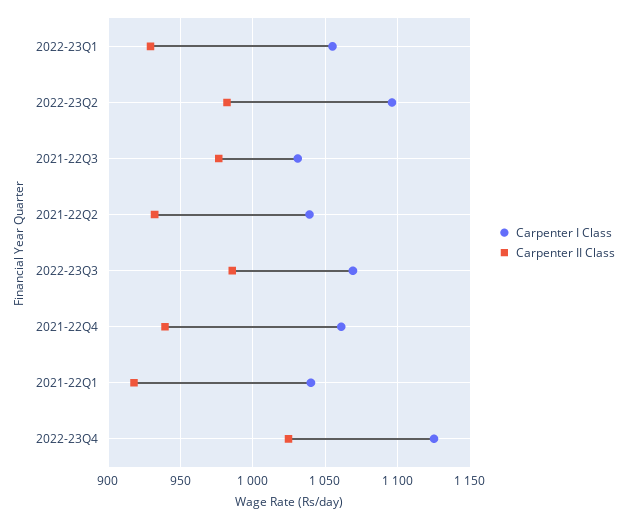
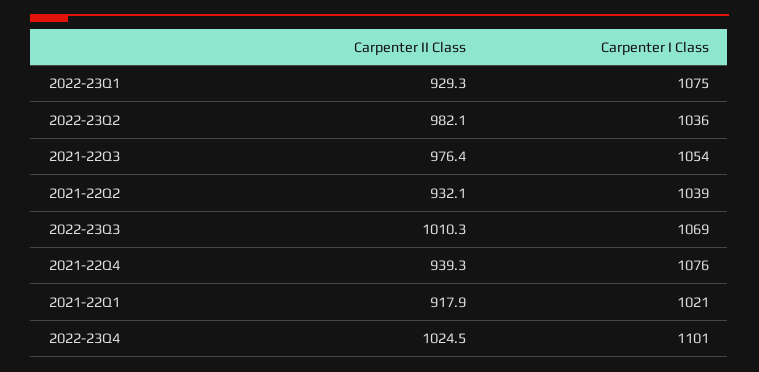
Carpenter I Class, 2022-23Q1: 1055 -> 1075
Carpenter I Class, 2022-23Q2: 1095 -> 1036
Carpenter I Class, 2021-22Q3: 1030 -> 1054
Carpenter II Class, 2022-23Q3: 985 -> 1010.3
Carpenter I Class, 2021-22Q4: 1060 -> 1076
Carpenter I Class, 2021-22Q1: 1040 -> 1021
Carpenter I Class, 2022-23Q4: 1125 -> 1101

